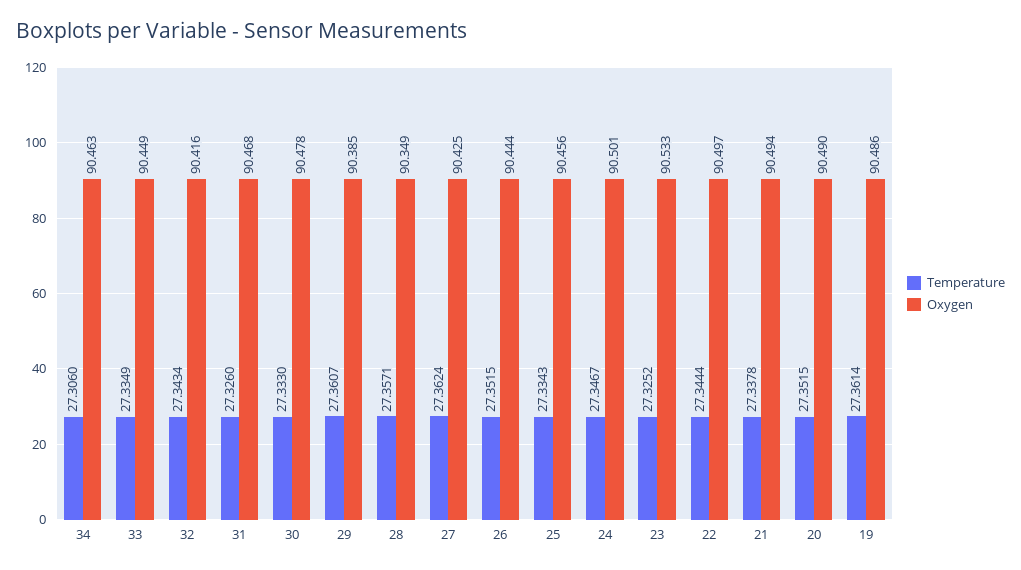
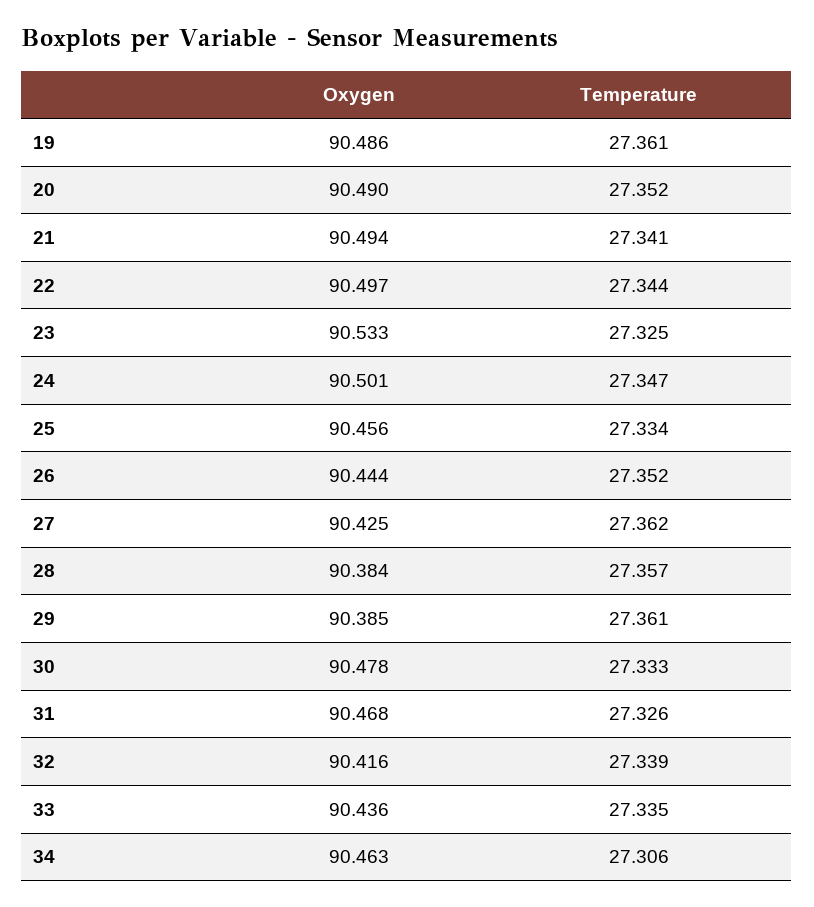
Oxygen, 33: 90.449 -> 90.436
Temperature, 32: 27.3434 -> 27.339
Oxygen, 28: 90.349 -> 90.384
Temperature, 21: 27.3378 -> 27.341

